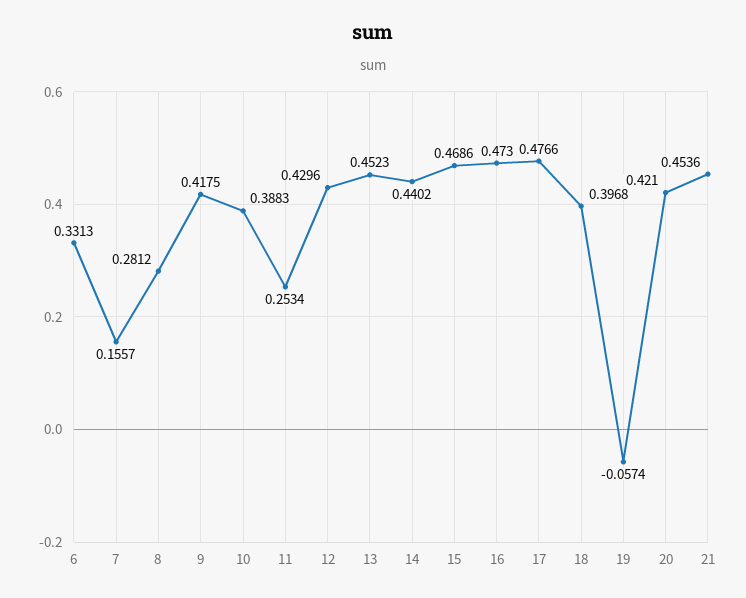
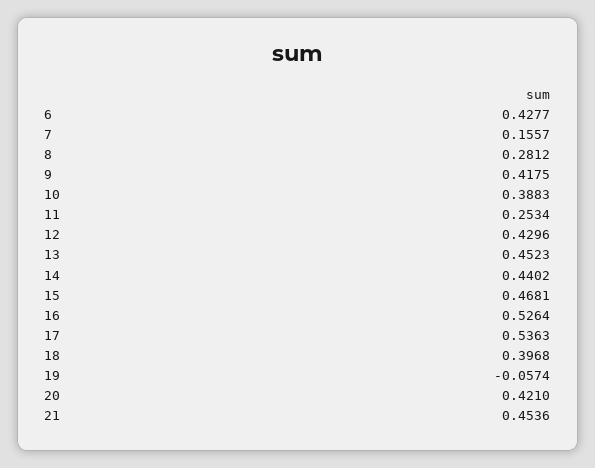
6: 0.3313 -> 0.4277
15: 0.4686 -> 0.4681
16: 0.473 -> 0.5264
17: 0.4766 -> 0.5363

